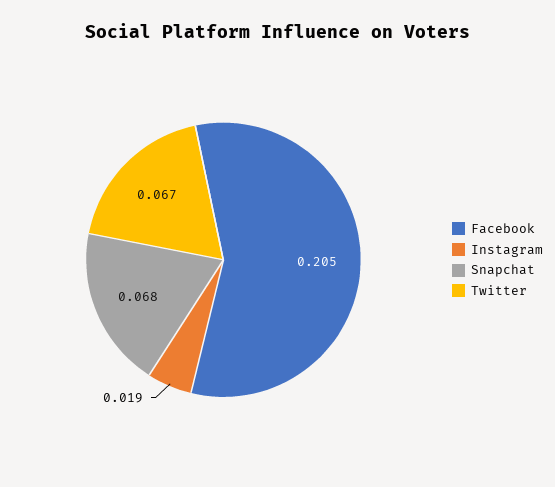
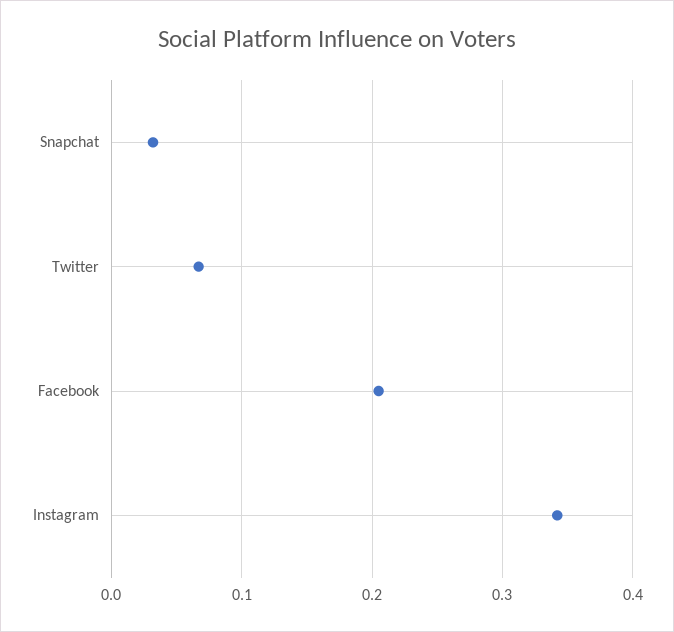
Instagram: 0.019 -> 0.34
Snapchat: 0.068 -> 0.03

